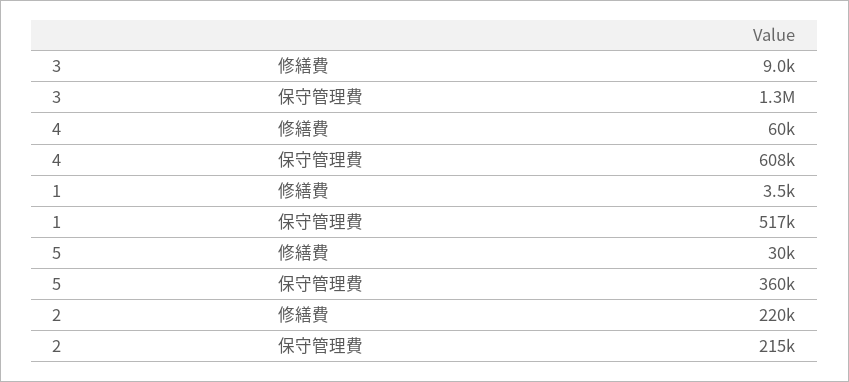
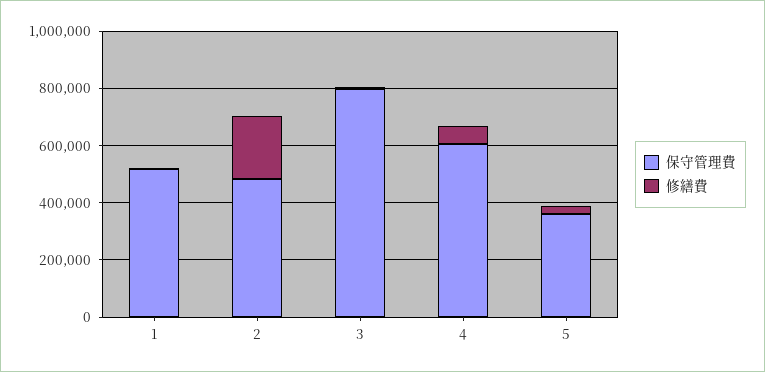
保守管理費, 3: 1300000 -> 800000
保守管理費, 2: 215000 -> 500000

